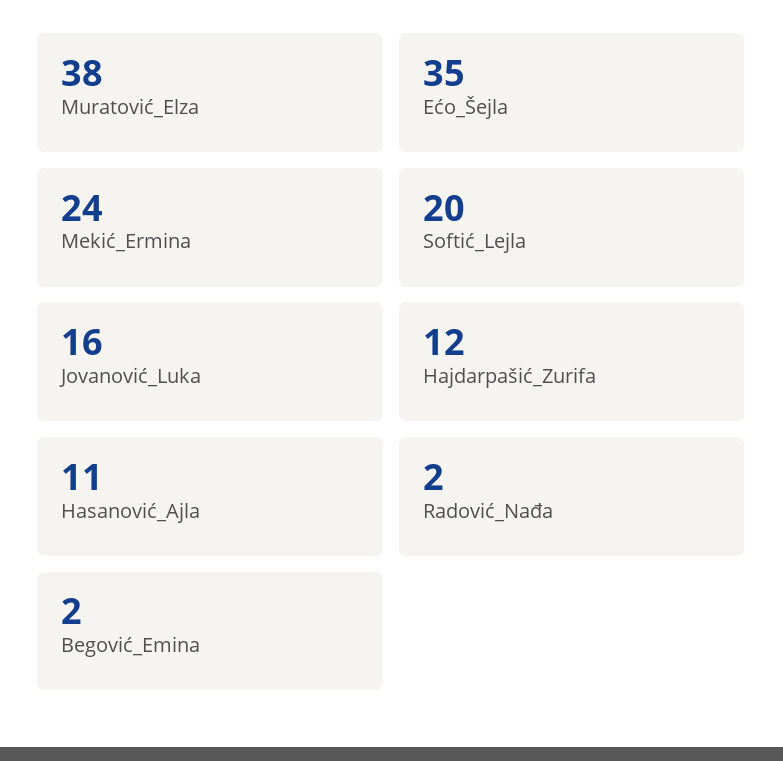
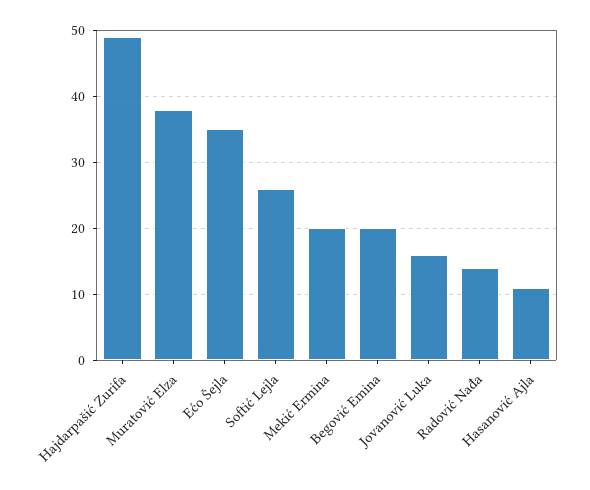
Mekić_Ermina: 24 -> 20
Softić_Lejla: 20 -> 26
Hajdarpašić_Zurifa: 12 -> 49
Radović_Nađa: 2 -> 14
Begović_Emina: 2 -> 20

